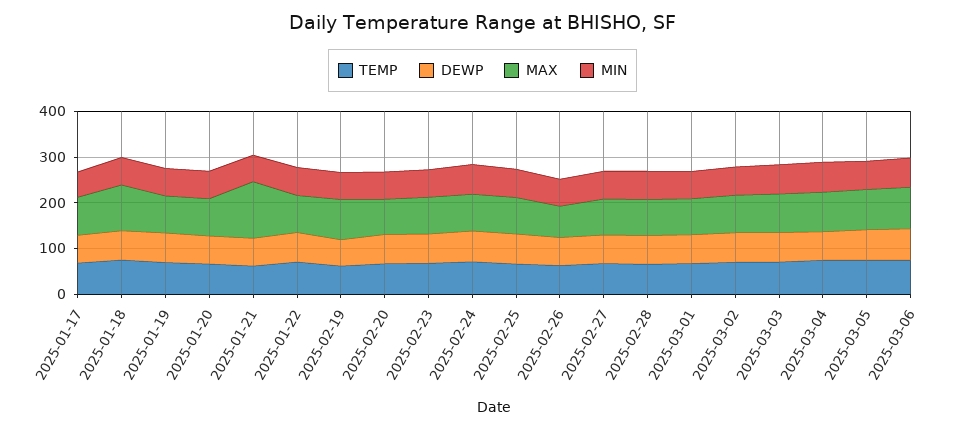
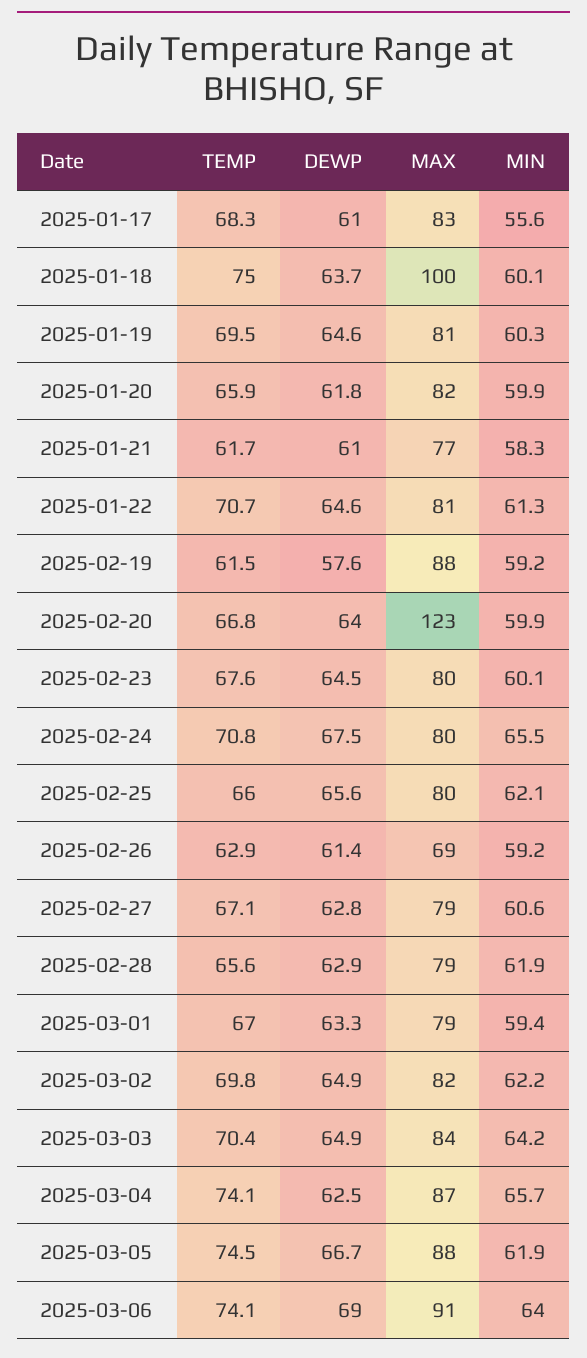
MAX, 2025-01-21: 120 -> 77
MAX, 2025-02-20: 80 -> 123

